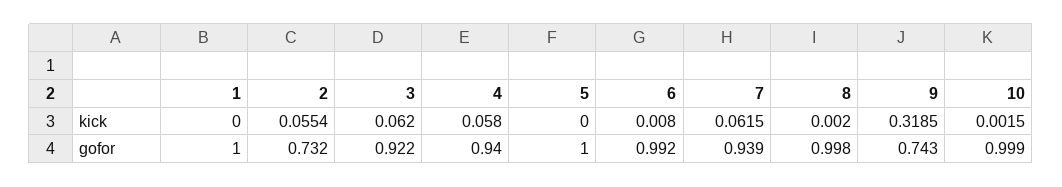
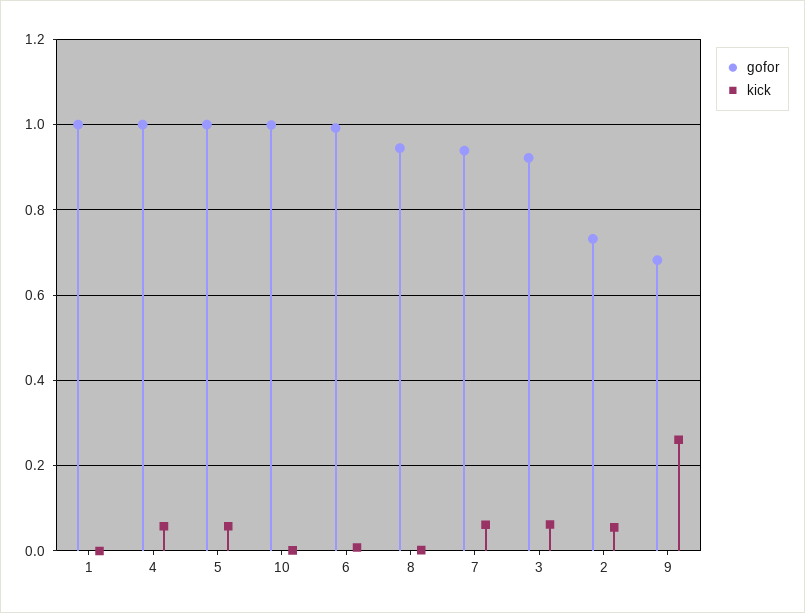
kick, 5: 0 -> 0.06
kick, 9: 0.3185 -> 0.26
gofor, 4: 0.94 -> 1
gofor, 8: 0.998 -> 0.94
gofor, 9: 0.743 -> 0.68

